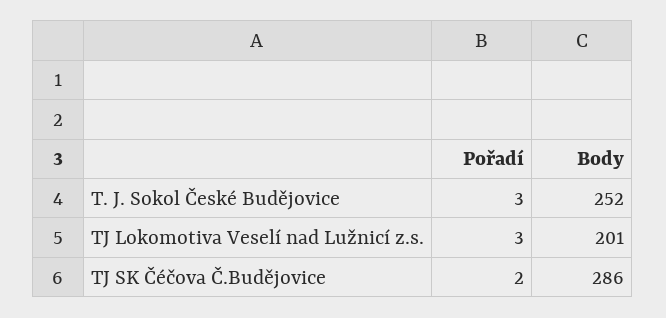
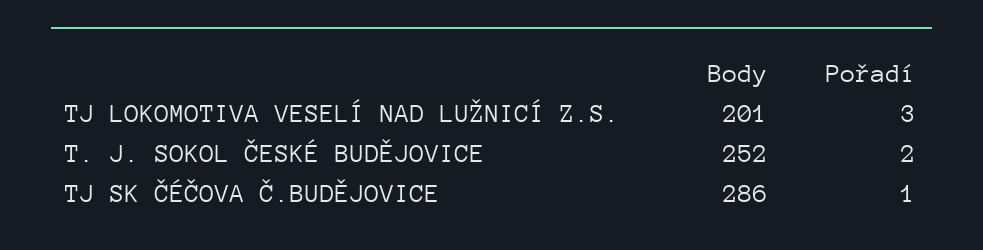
Pořadí, T. J. Sokol České Budějovice: 3 -> 2
Pořadí, TJ SK Čéčova Č.Budějovice: 2 -> 1

